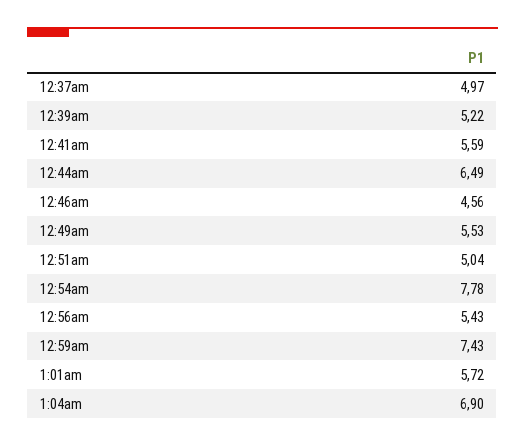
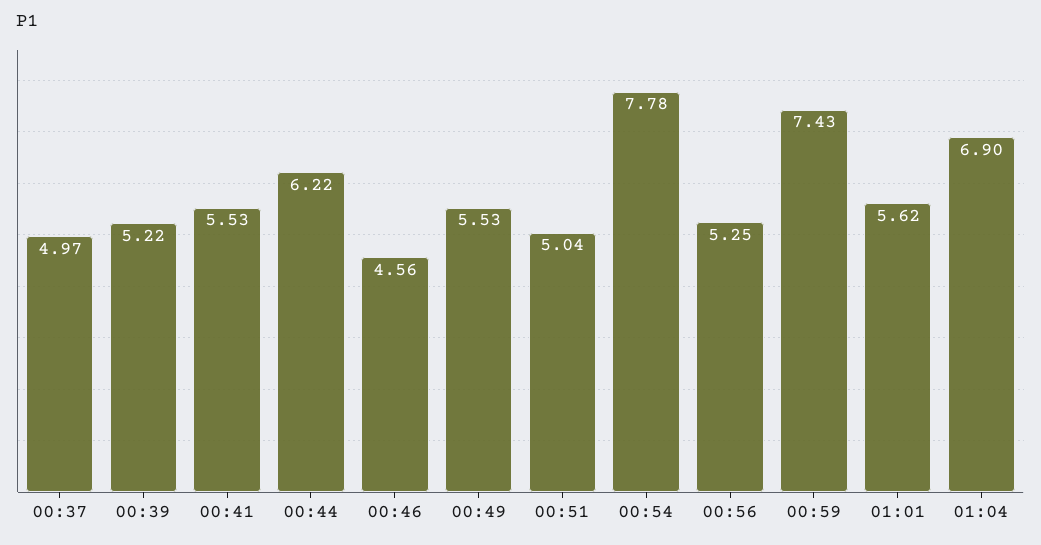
12:41am: 5.59 -> 5.53
12:44am: 6.49 -> 6.22
12:56am: 5.43 -> 5.25
1:01am: 5.72 -> 5.62

